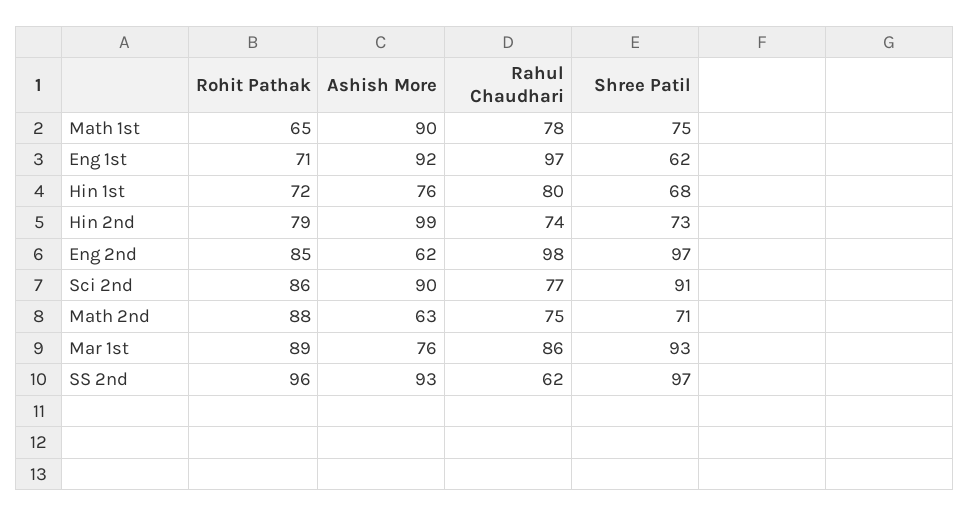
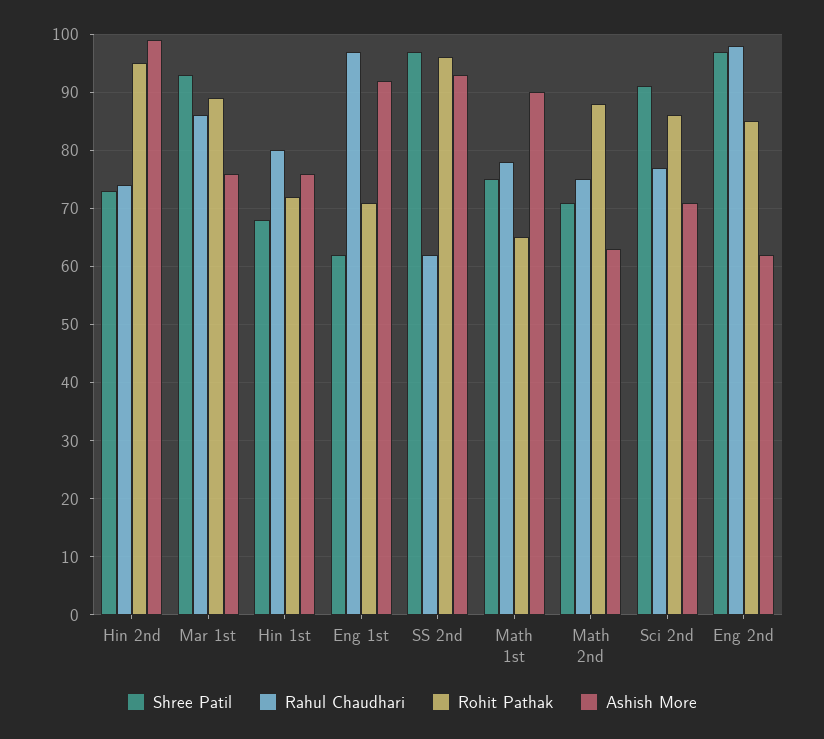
Rohit Pathak, Hin 2nd: 79 -> 95
Ashish More, Sci 2nd: 90 -> 70

